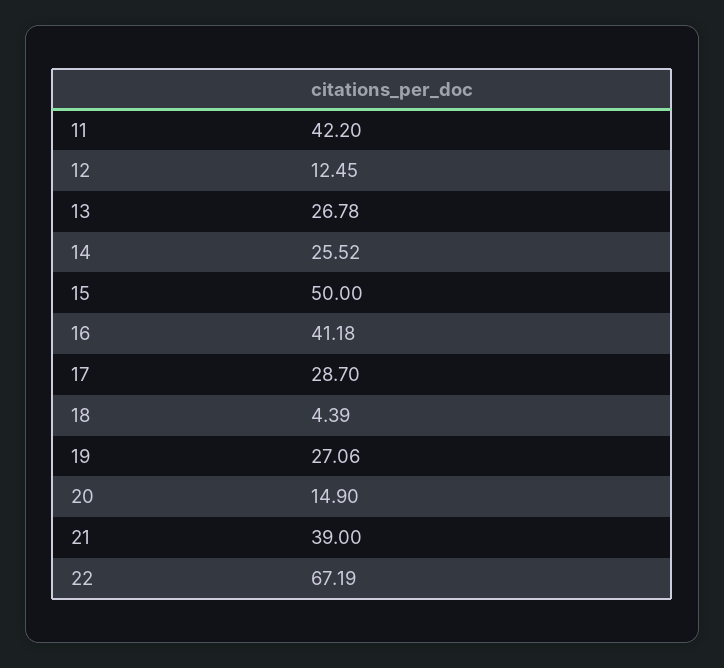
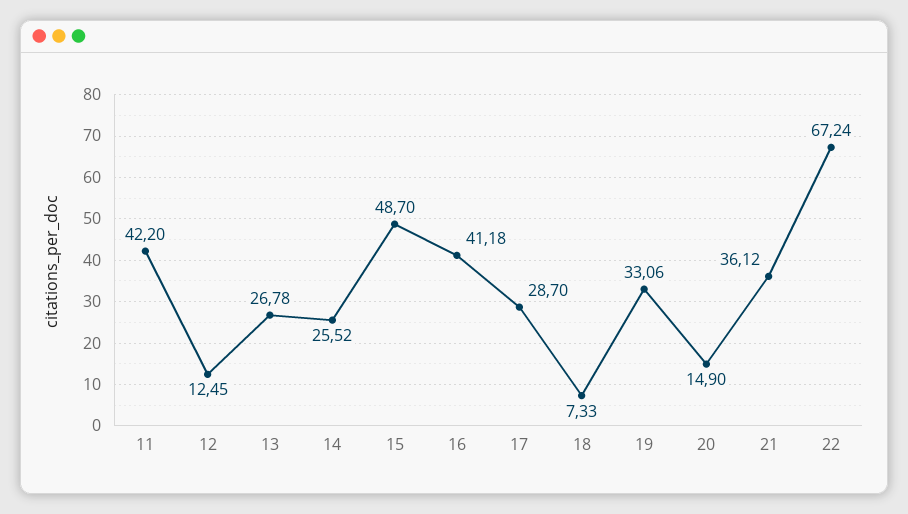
15: 50 -> 48.7
18: 4.39 -> 7.33
19: 27.06 -> 33.06
21: 39 -> 36.12
22: 67.19 -> 67.24

